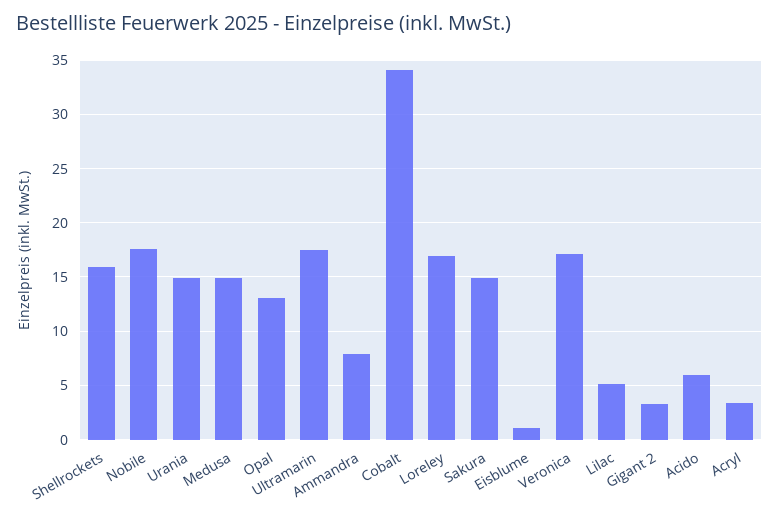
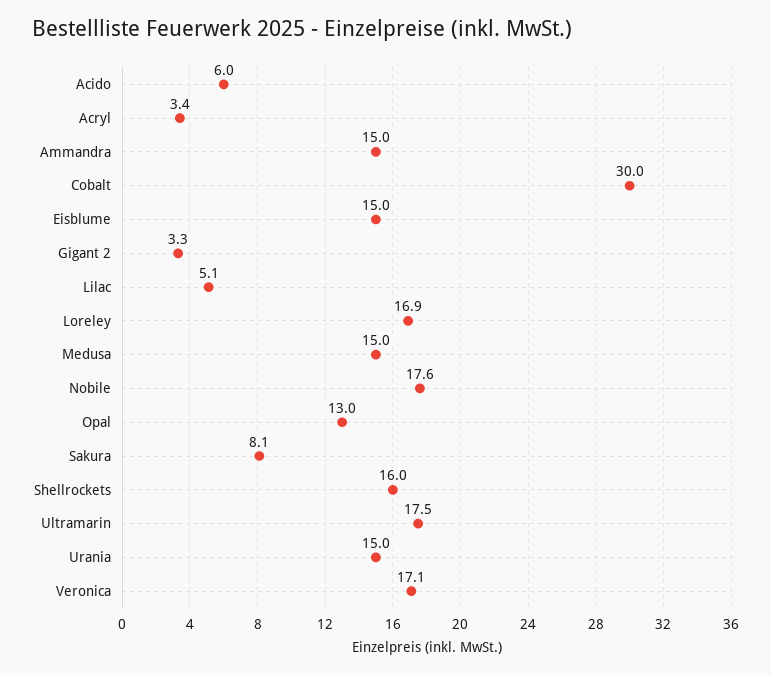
Ammandra: 8 -> 15
Cobalt: 34 -> 30
Sakura: 15 -> 8.1
Eisblume: 1 -> 15

